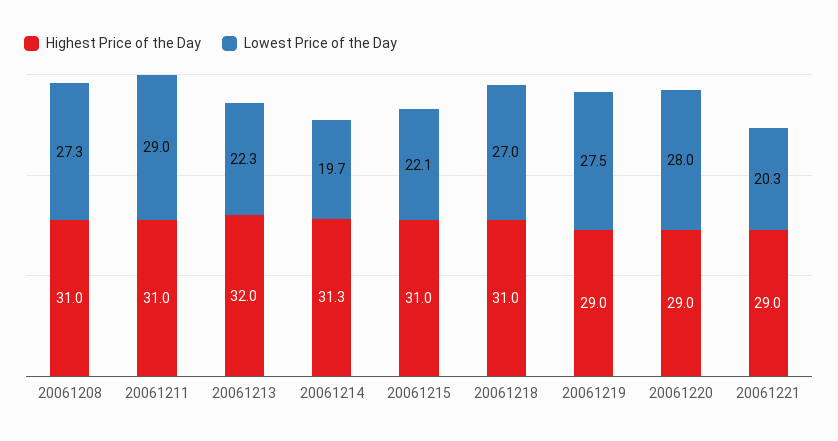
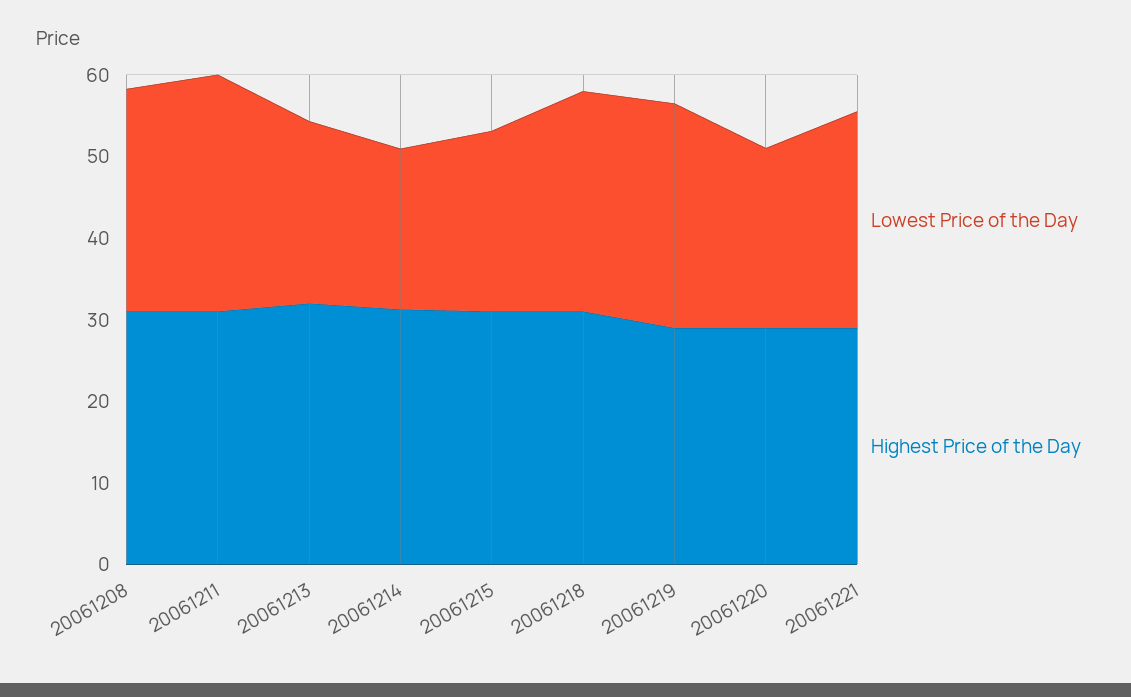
Lowest Price of the Day, 20061220: 28 -> 22
Lowest Price of the Day, 20061221: 20.3 -> 26

